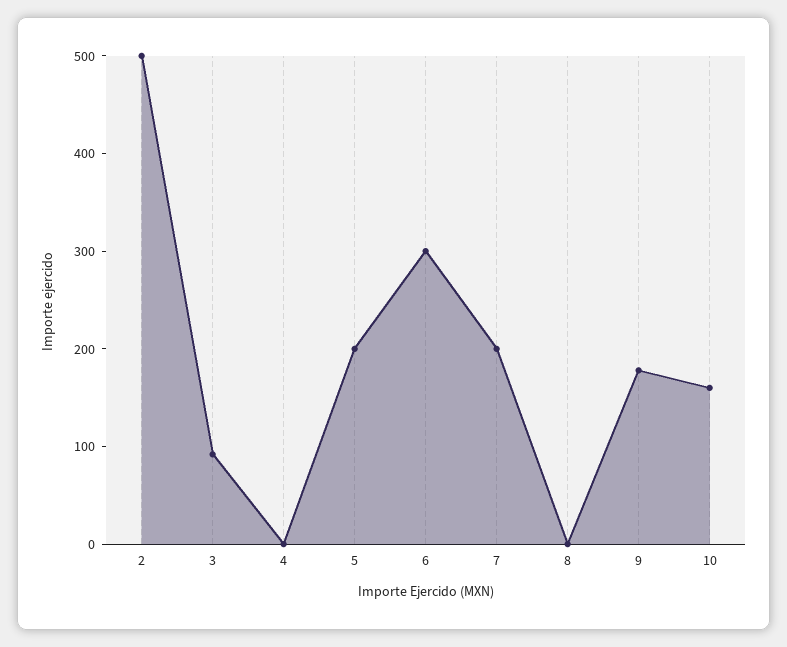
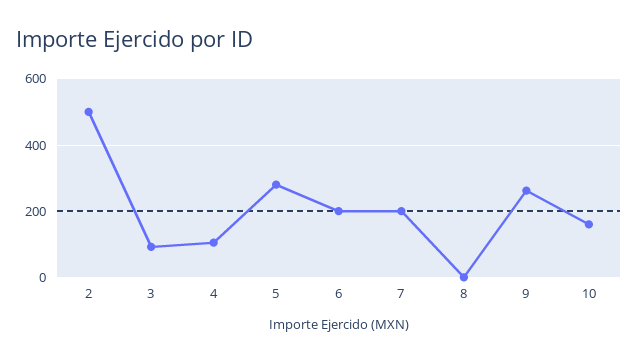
4: 0 -> 100
5: 200 -> 280
6: 300 -> 200
9: 180 -> 260

